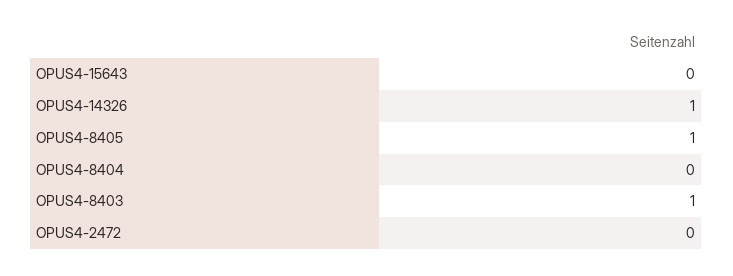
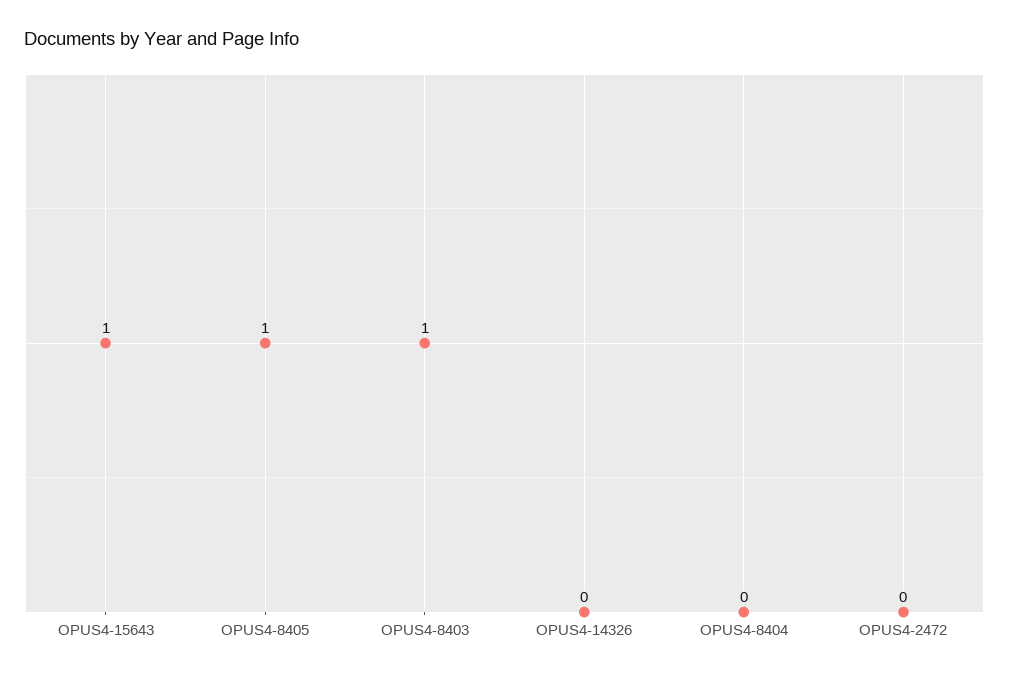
OPUS4-15643: 0 -> 1
OPUS4-14326: 1 -> 0

